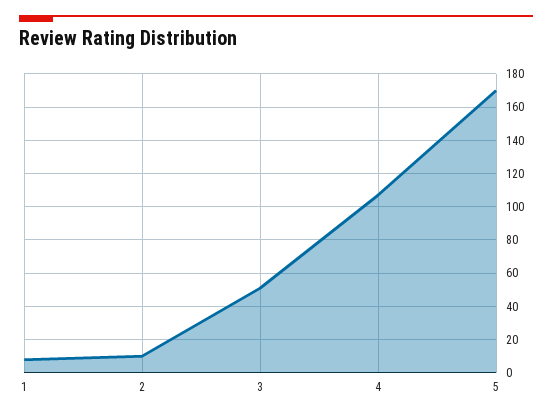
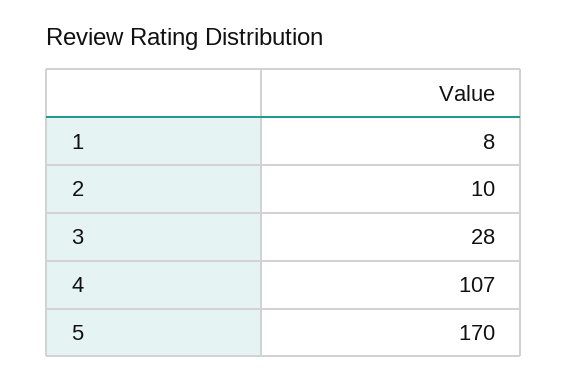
3: 50 -> 28

